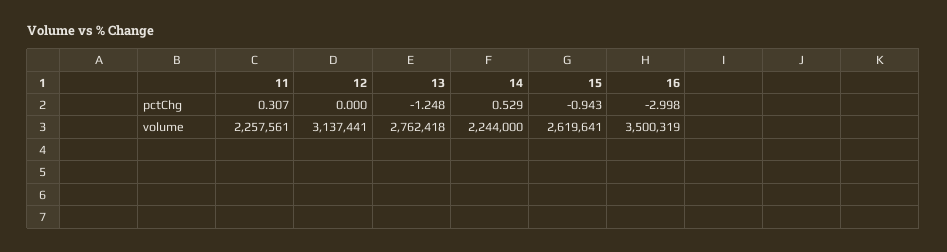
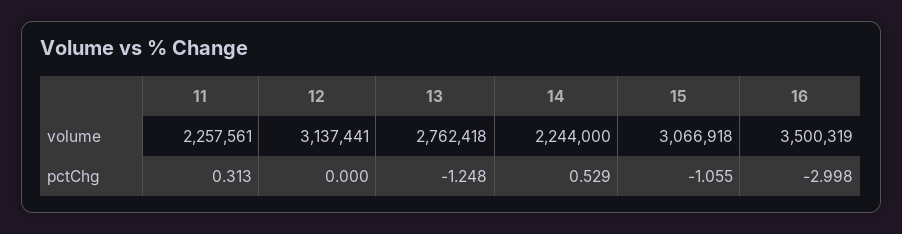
11, pctChg: 0.307 -> 0.313
15, pctChg: -0.943 -> -1.055
15, volume: 2619641 -> 3066918

